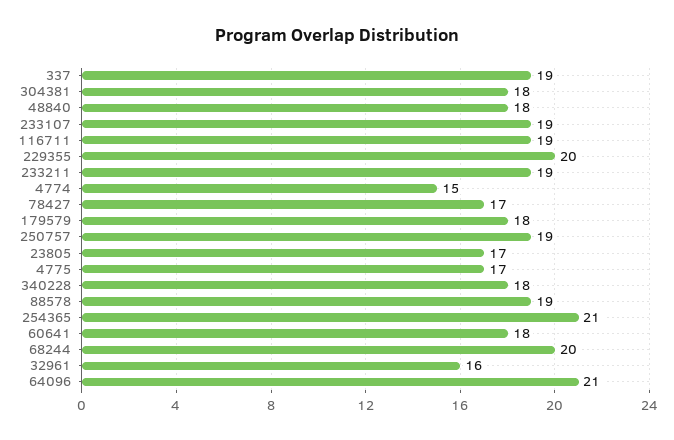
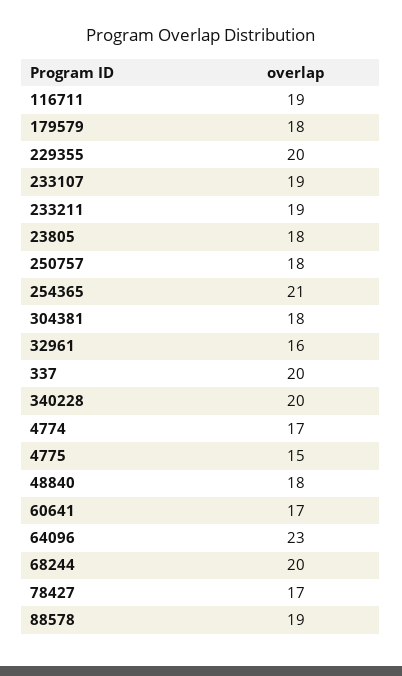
337: 19 -> 20
4774: 15 -> 17
250757: 19 -> 18
23805: 17 -> 18
4775: 17 -> 15
340228: 18 -> 20
60641: 18 -> 17
64096: 21 -> 23

